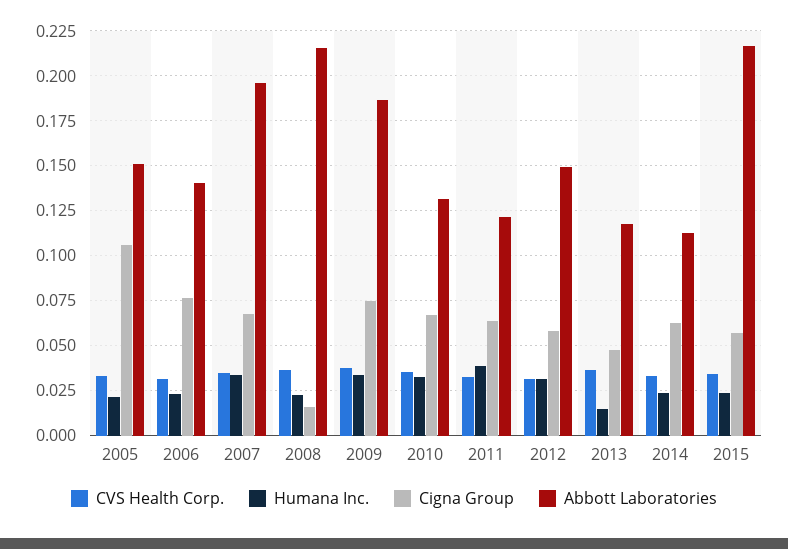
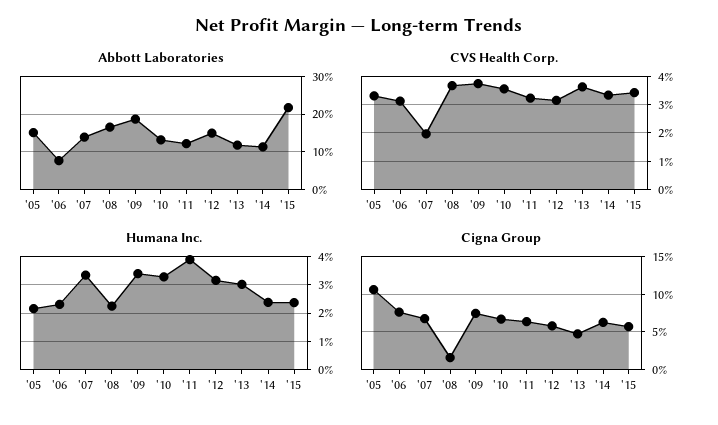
Abbott Laboratories, 2006: 0.14 -> 0.08
CVS Health Corp., 2007: 0.035 -> 0.02
Abbott Laboratories, 2007: 0.195 -> 0.14
Abbott Laboratories, 2008: 0.215 -> 0.16
Humana Inc., 2013: 0.015 -> 0.03

